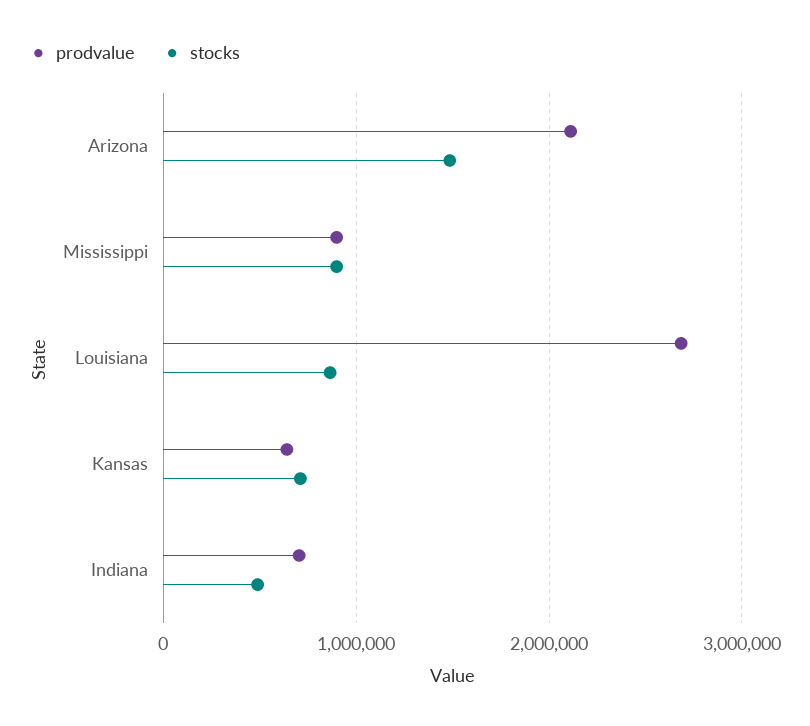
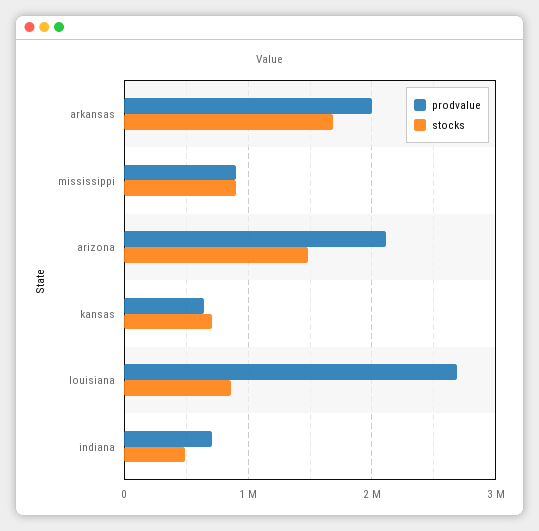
prodvalue, arkansas: none -> 2000000
stocks, arkansas: none -> 1700000

